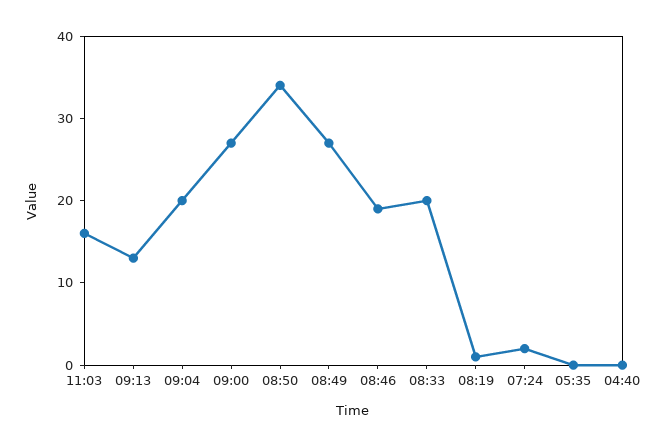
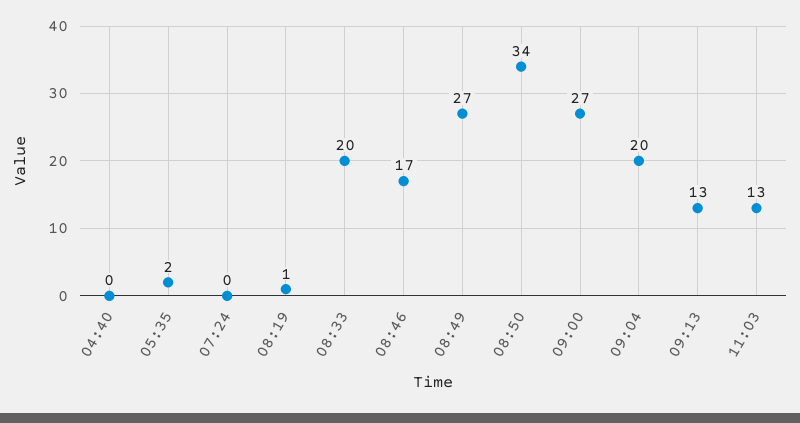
11:03: 16 -> 13
08:46: 19 -> 17
07:24: 2 -> 0
05:35: 0 -> 2

